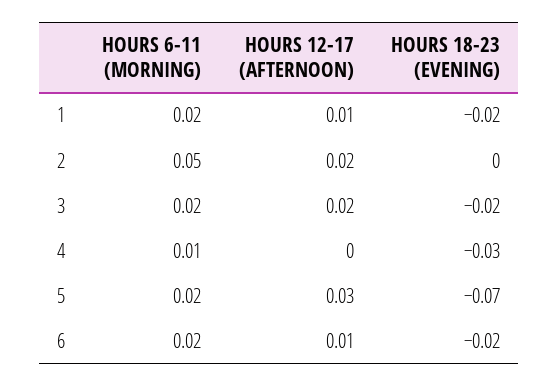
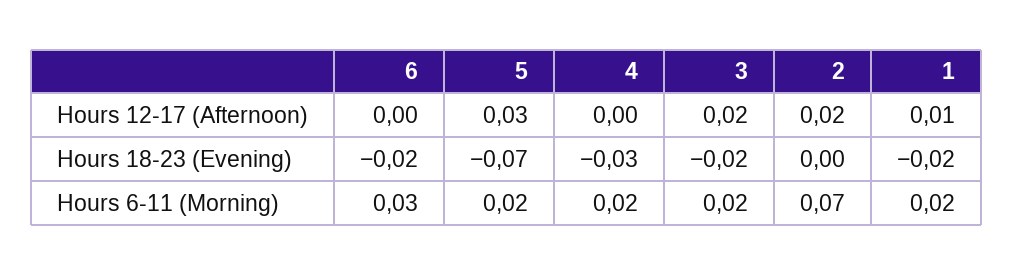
HOURS 6-11 (MORNING), 2: 0.05 -> 0.07
HOURS 6-11 (MORNING), 4: 0.01 -> 0.02
HOURS 6-11 (MORNING), 6: 0.02 -> 0.03
HOURS 12-17 (AFTERNOON), 6: 0.01 -> 0

